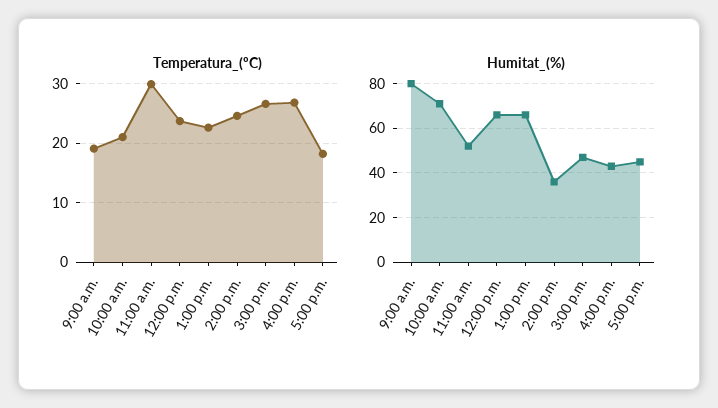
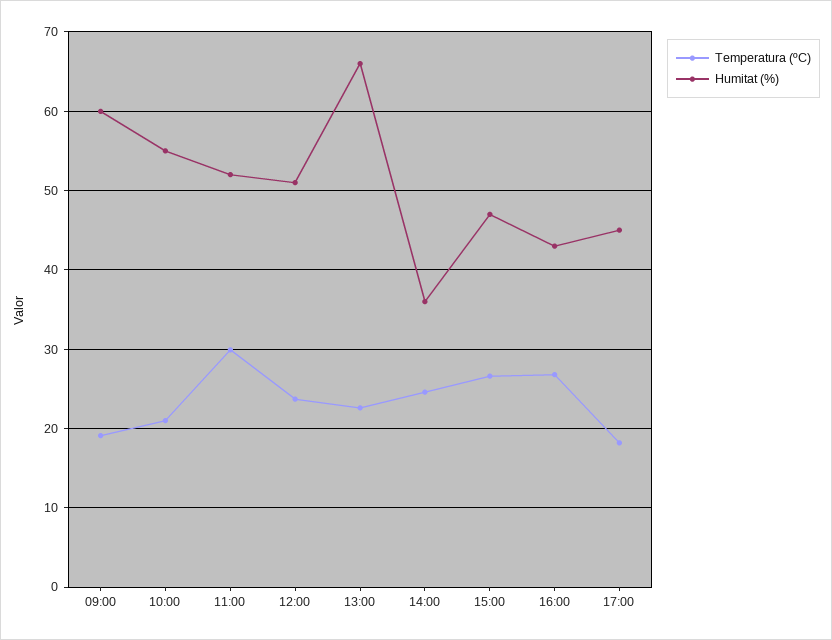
Humitat_(%), 9:00 a.m.: 80 -> 60
Humitat_(%), 10:00 a.m.: 70 -> 55
Humitat_(%), 12:00 p.m.: 65 -> 51

